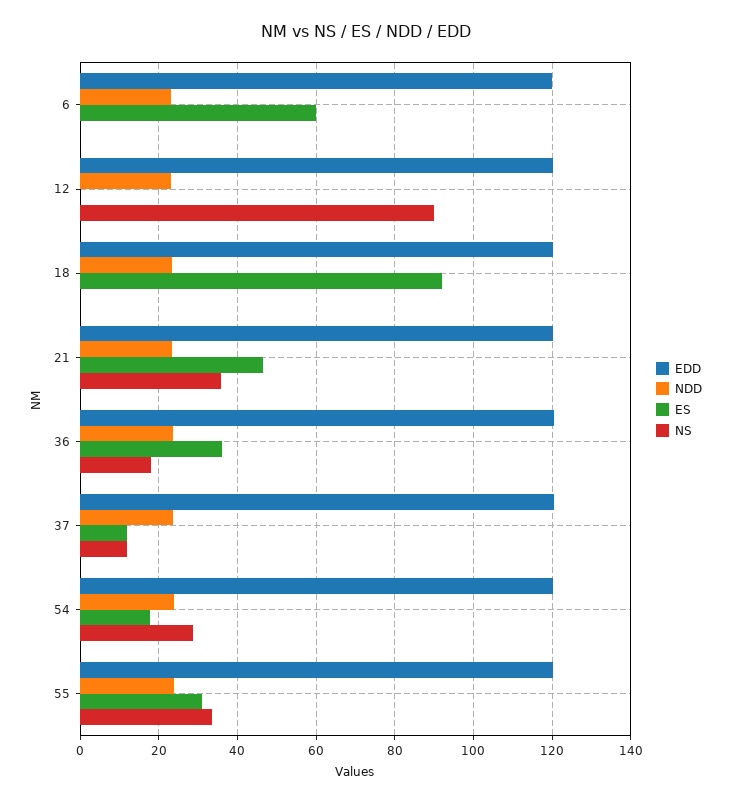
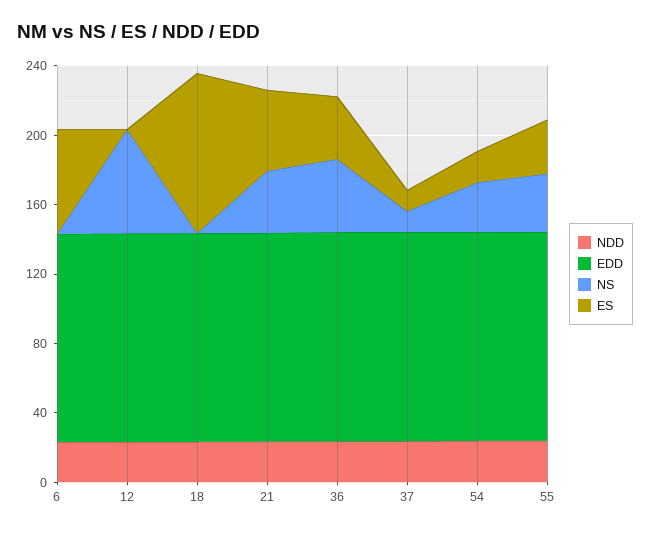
NS, 12: 90 -> 60
NS, 36: 18 -> 40

